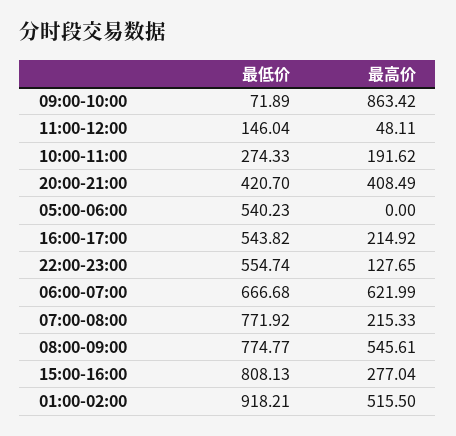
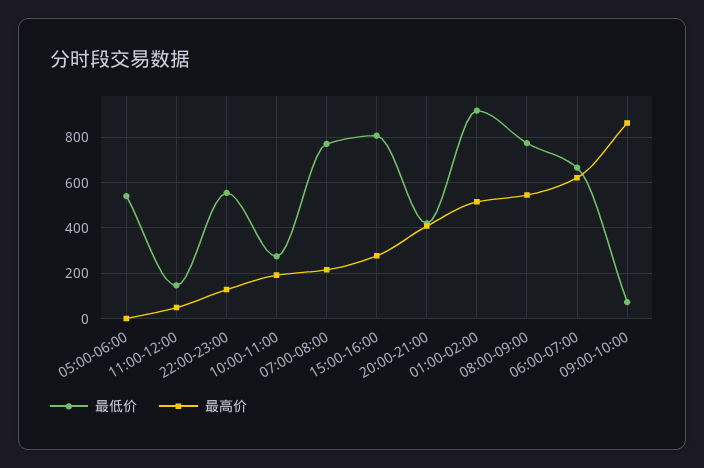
最低价, 16:00-17:00: 543.82 -> none
最高价, 16:00-17:00: 214.92 -> none

